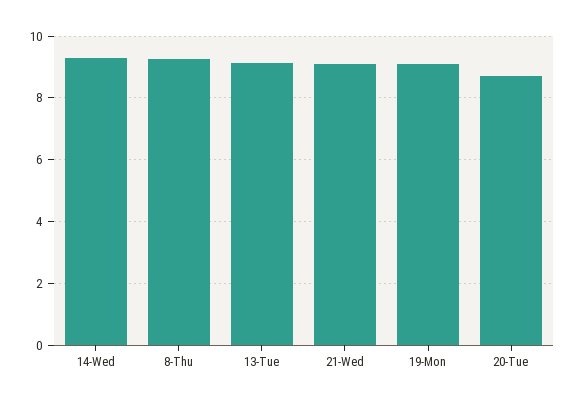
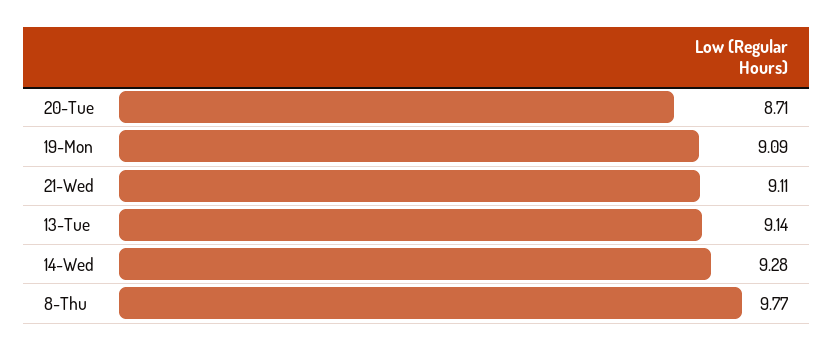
8-Thu: 9.2 -> 9.77

